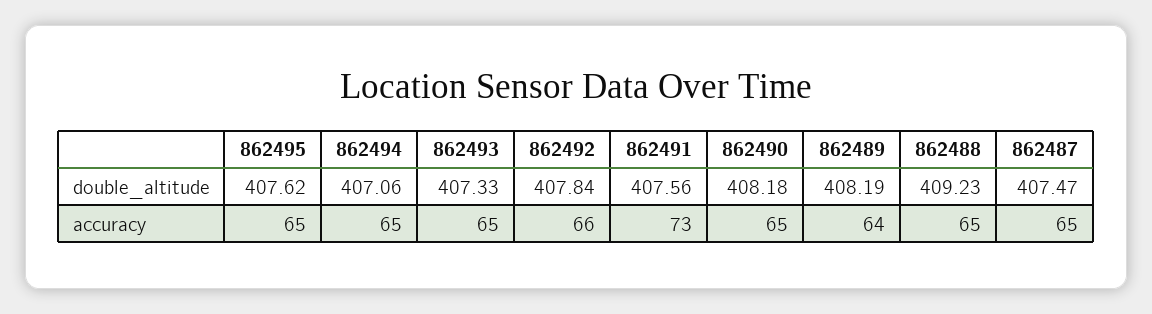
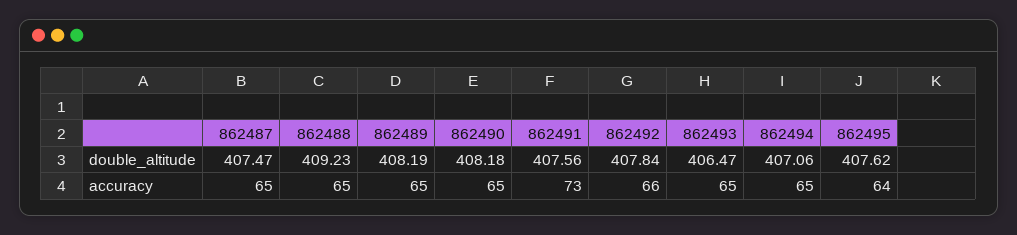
862493, double_altitude: 407.33 -> 406.47
862495, accuracy: 65 -> 64
862489, accuracy: 64 -> 65

